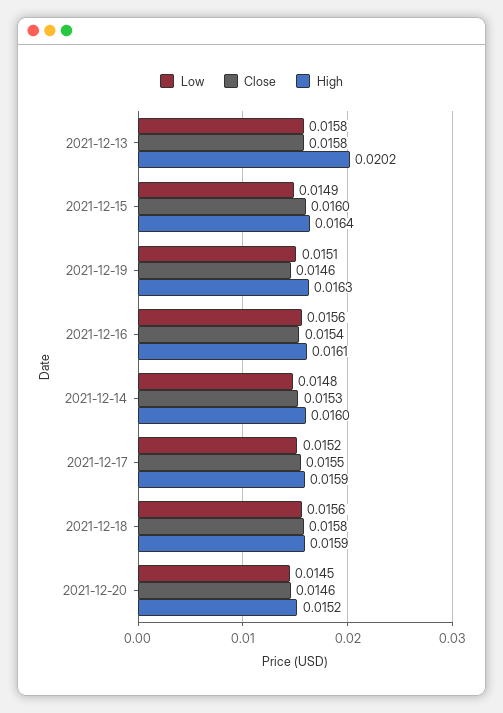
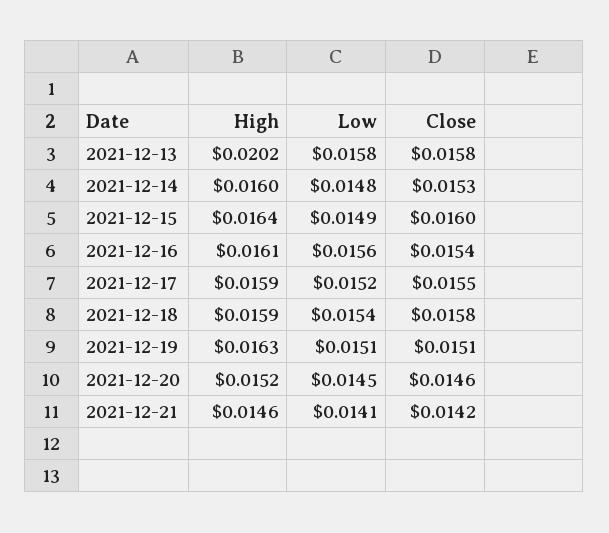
Close, 2021-12-19: 0.0146 -> 0.0151
Low, 2021-12-18: 0.0156 -> 0.0154
High, 2021-12-21: none -> 0.0146
Low, 2021-12-21: none -> 0.0141
Close, 2021-12-21: none -> 0.0142

